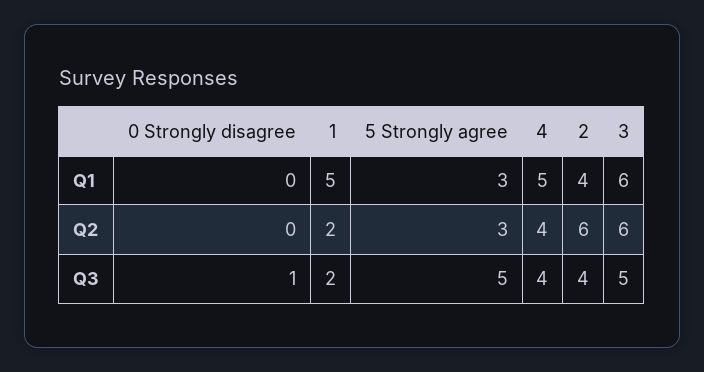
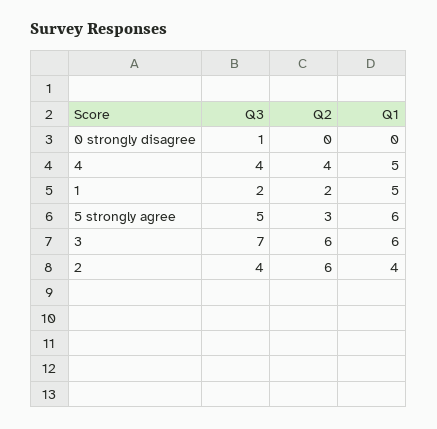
5 Strongly agree, Q1: 3 -> 6
3, Q3: 5 -> 7

